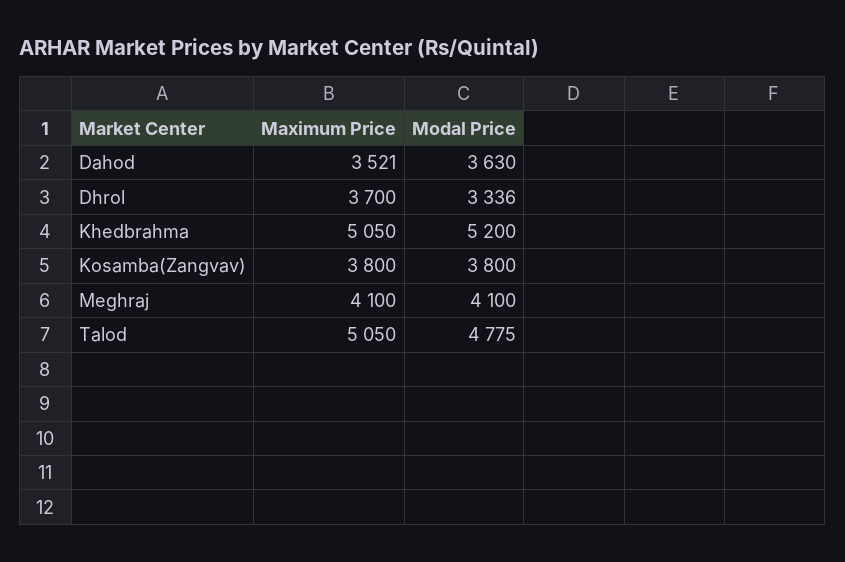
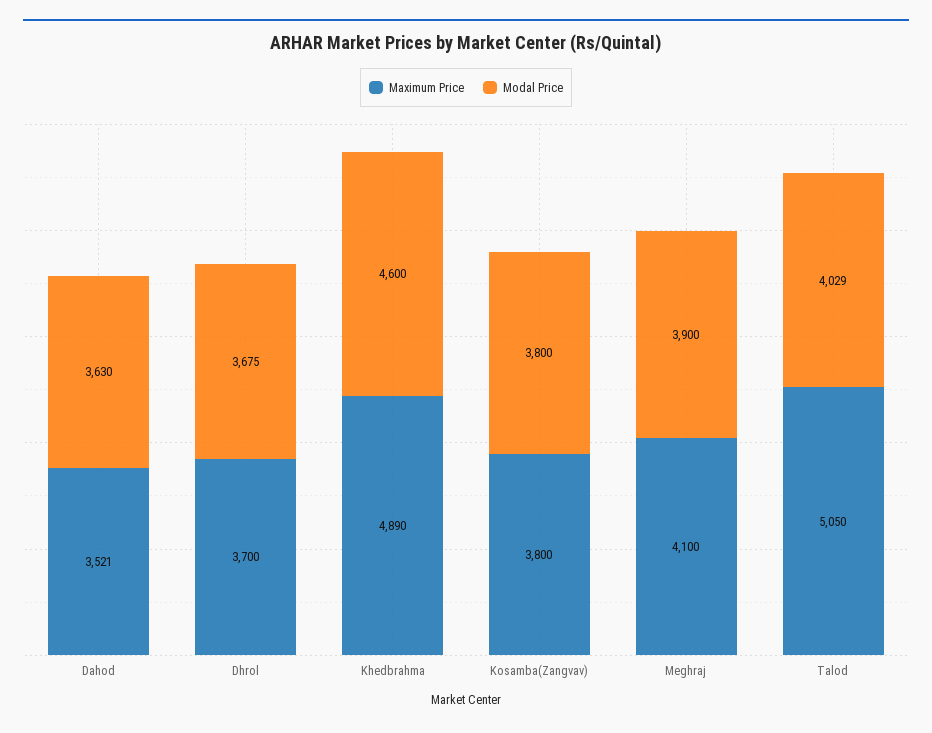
Modal Price, Dhrol: 3336 -> 3675
Maximum Price, Khedbrahma: 5050 -> 4890
Modal Price, Khedbrahma: 5200 -> 4600
Modal Price, Meghraj: 4100 -> 3900
Modal Price, Talod: 4775 -> 4029

